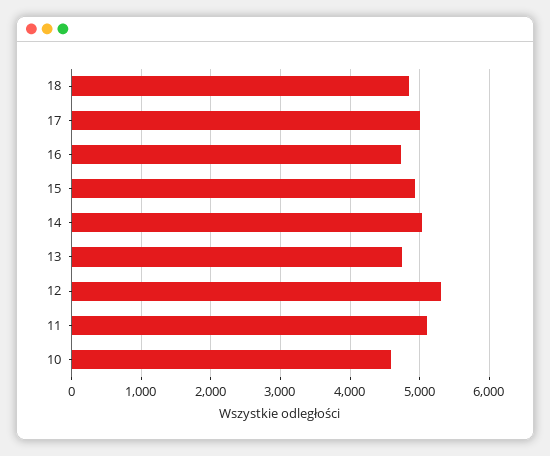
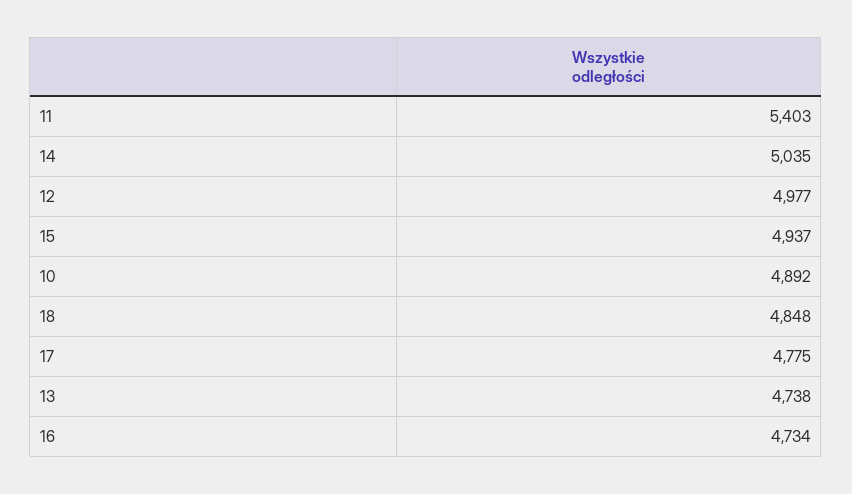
17: 5000 -> 4775
12: 5300 -> 4977
11: 5100 -> 5403
10: 4600 -> 4892

